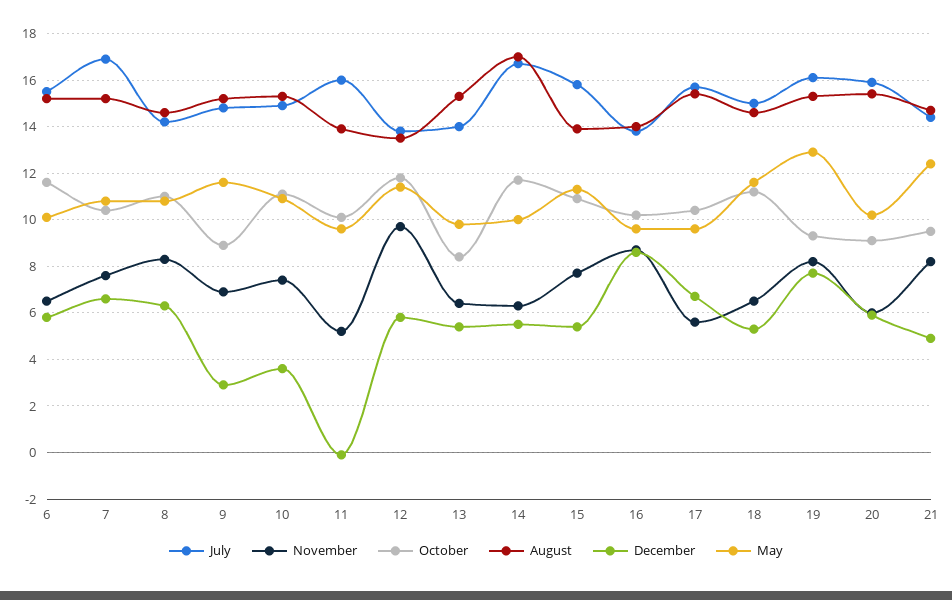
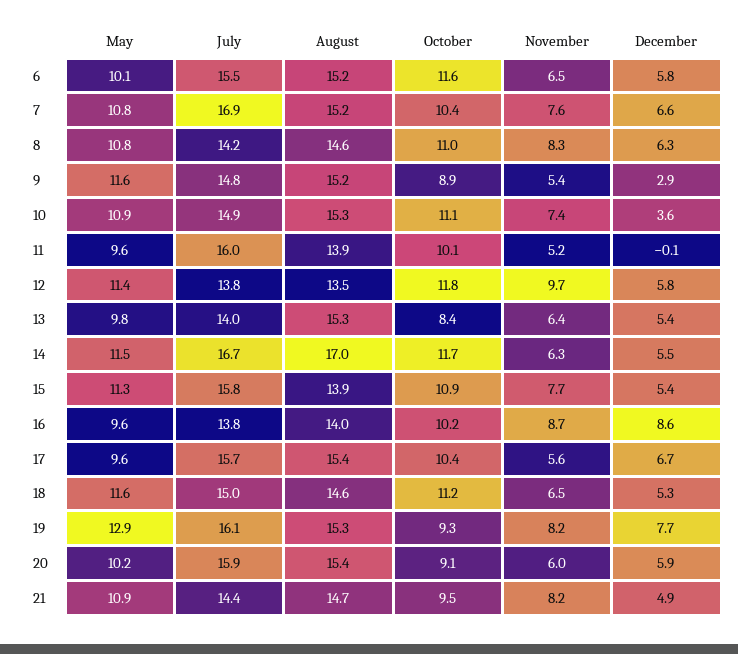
November, 9: 7 -> 5.4
May, 14: 10 -> 11.5
May, 21: 12.5 -> 10.9

